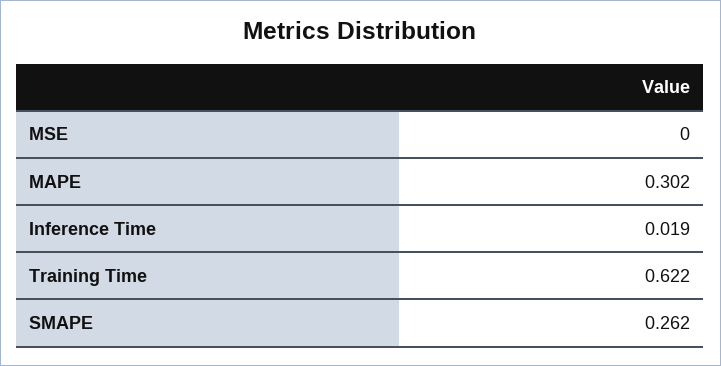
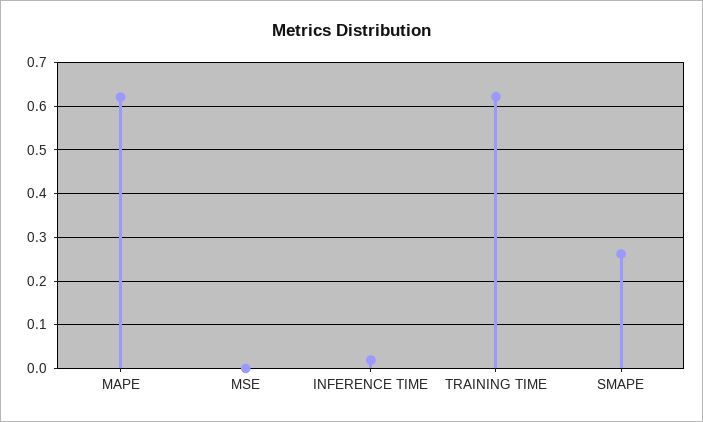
MAPE: 0.302 -> 0.62

